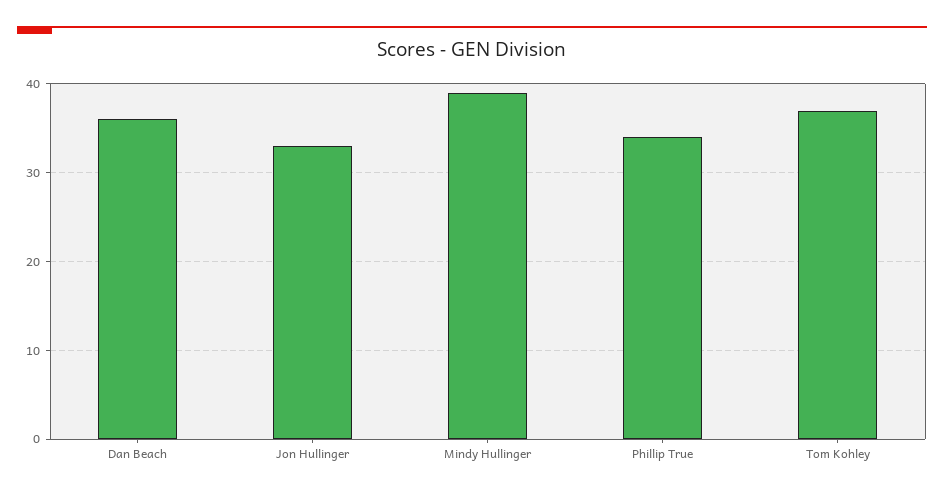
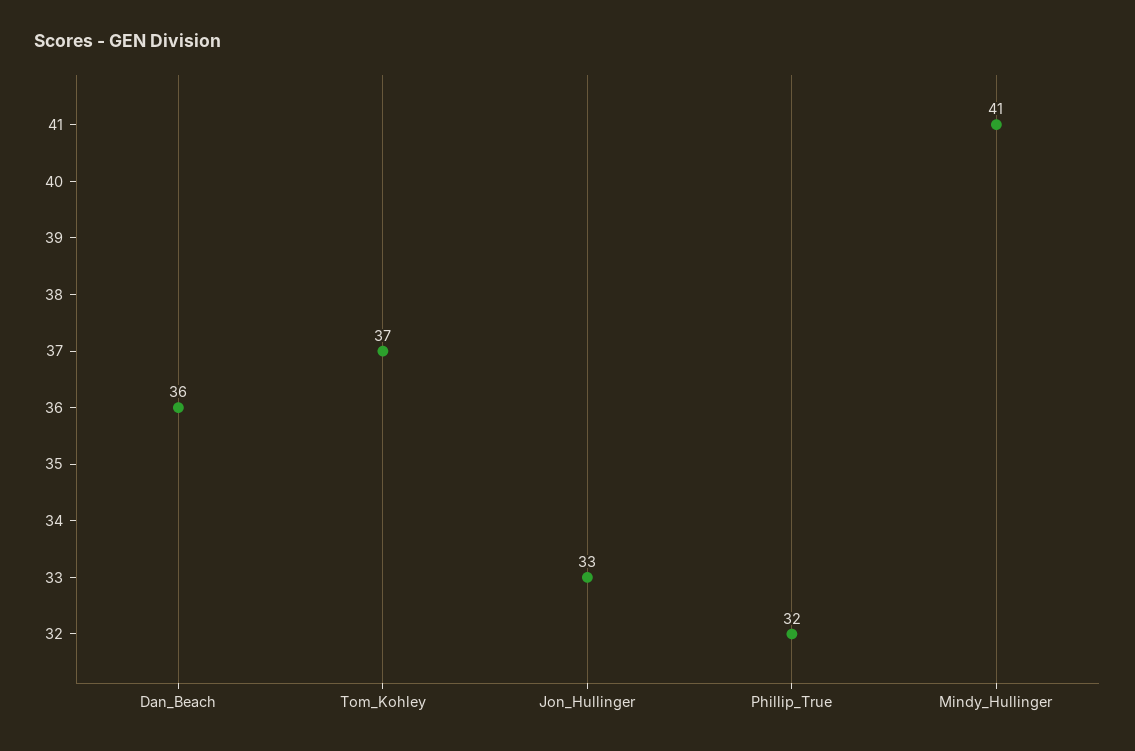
Mindy Hullinger: 39 -> 41
Phillip True: 34 -> 32

